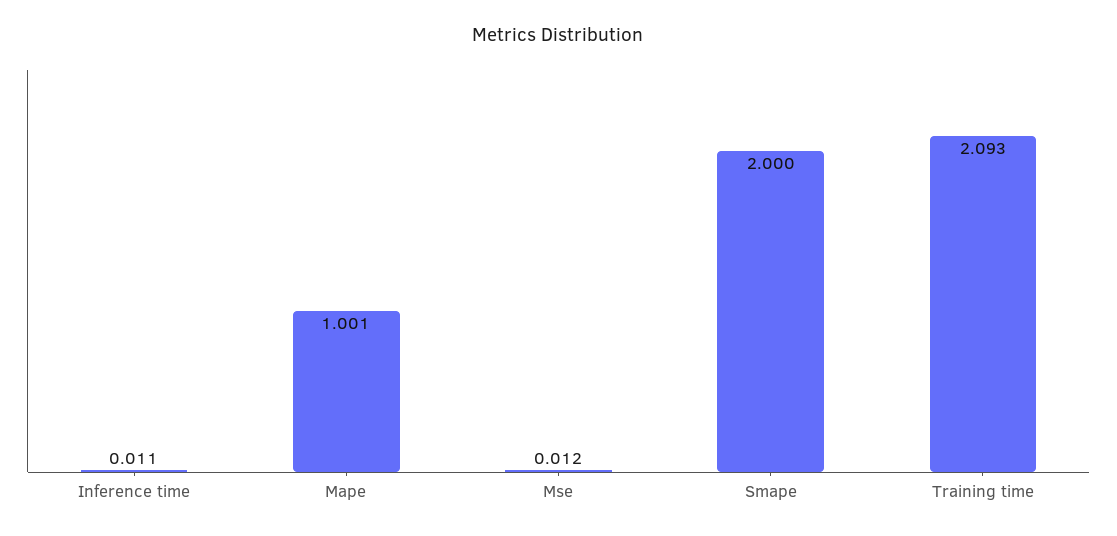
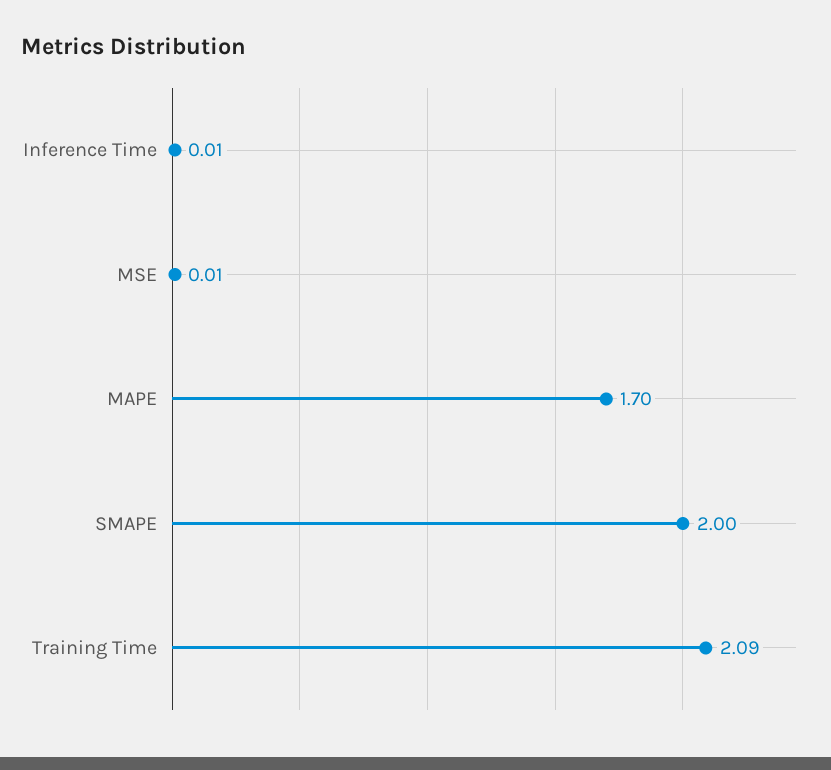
Mape: 1.001 -> 1.7

